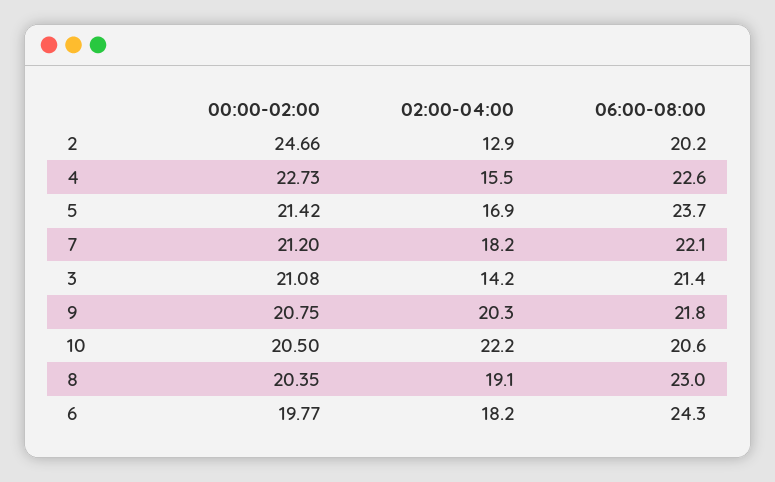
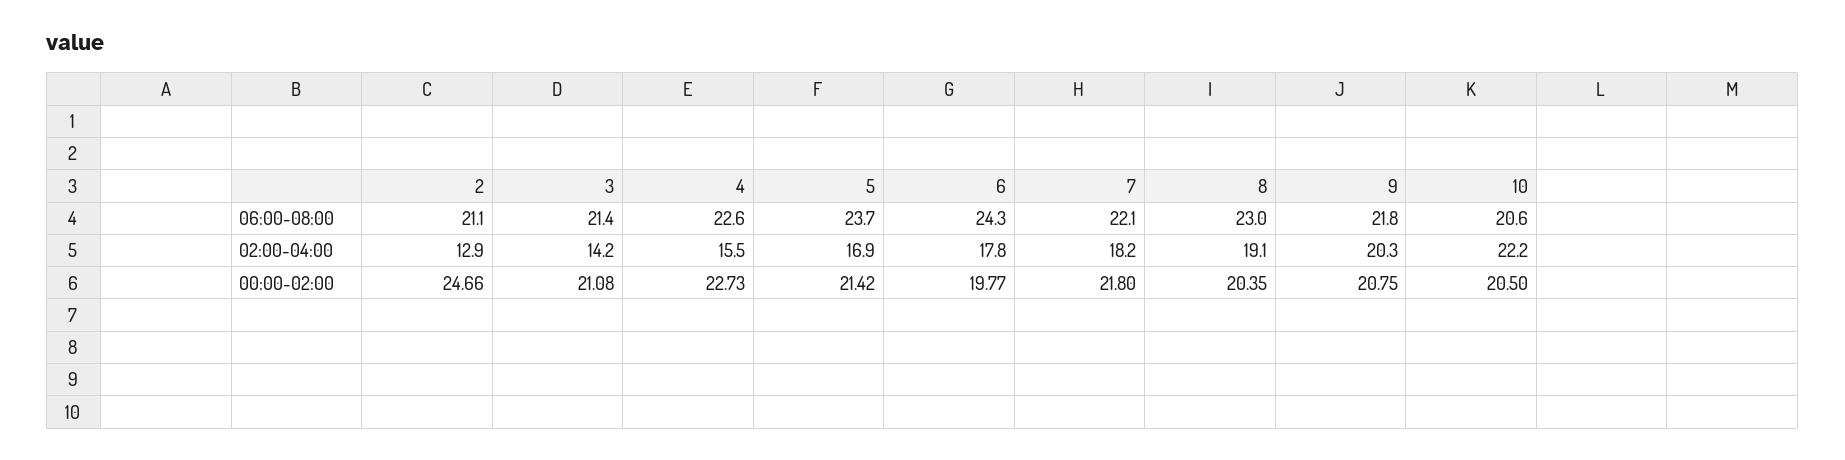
06:00-08:00, 2: 20.2 -> 21.1
00:00-02:00, 7: 21.2 -> 21.8
02:00-04:00, 6: 18.2 -> 17.8

